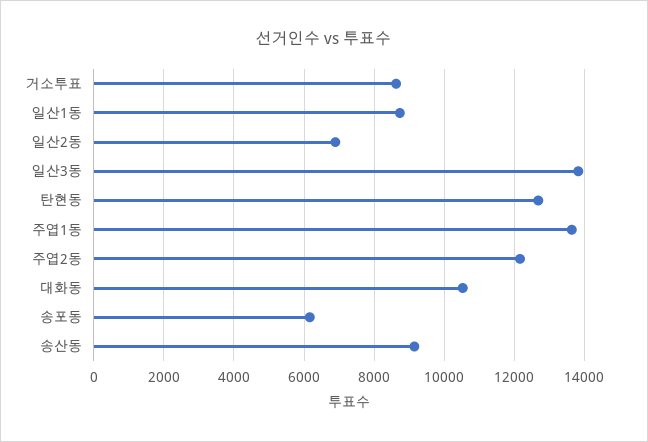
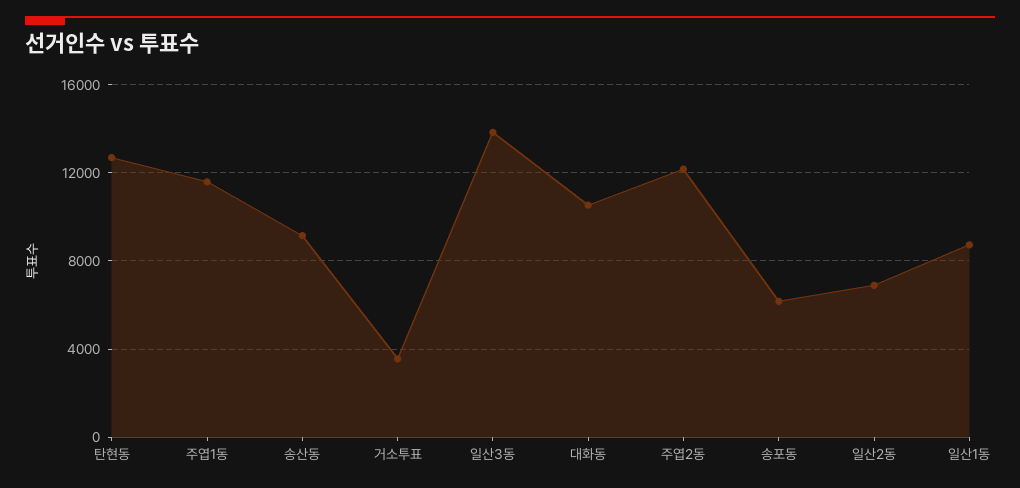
거소투표: 8600 -> 3500
주엽1동: 13600 -> 11500

